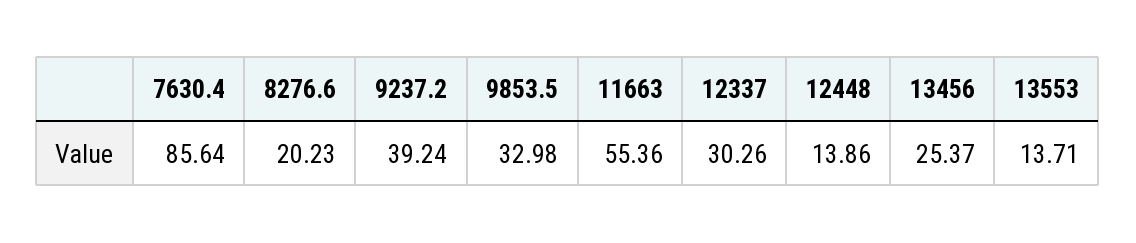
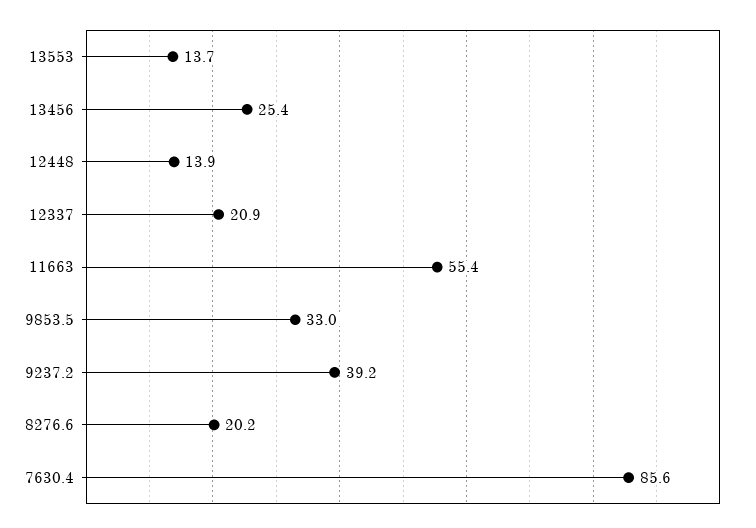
12337: 30.26 -> 20.9

